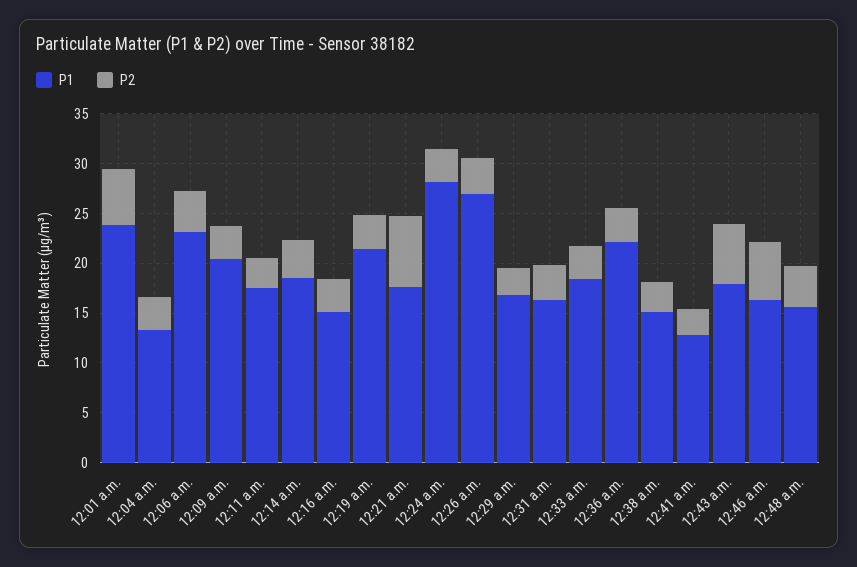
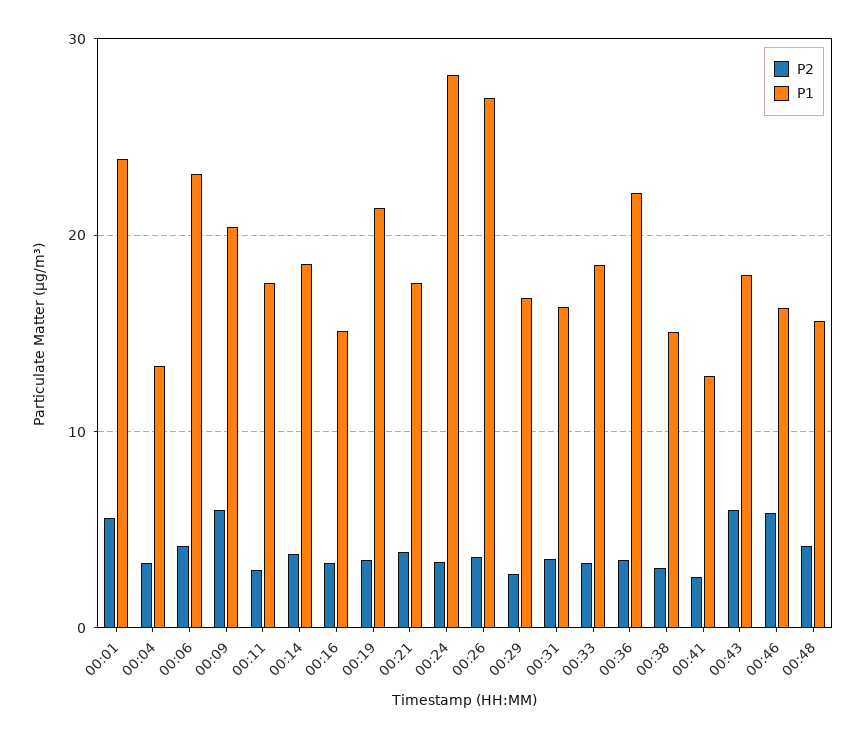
P2, 12:09 a.m.: 3 -> 6
P2, 12:21 a.m.: 7 -> 4

